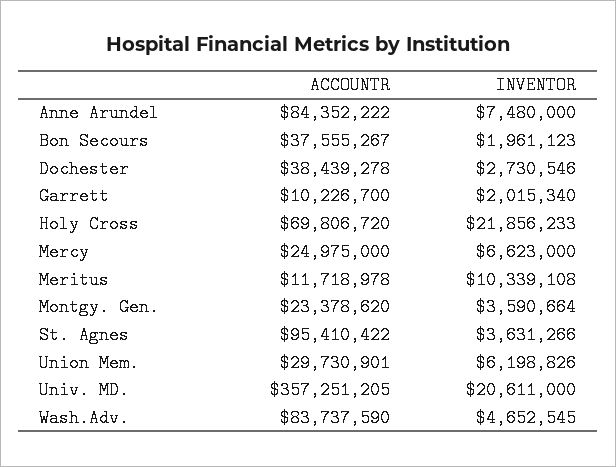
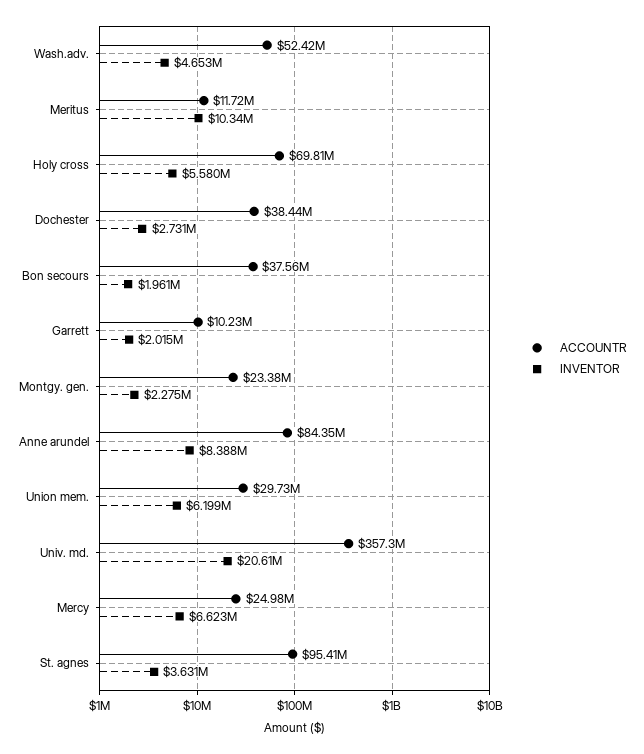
INVENTOR, Anne Arundel: 7480000 -> 8388000
INVENTOR, Holy Cross: 21856233 -> 5580000
INVENTOR, Montgy. Gen.: 3590664 -> 2275000
ACCOUNTR, Wash.Adv.: 83737590 -> 52420000

